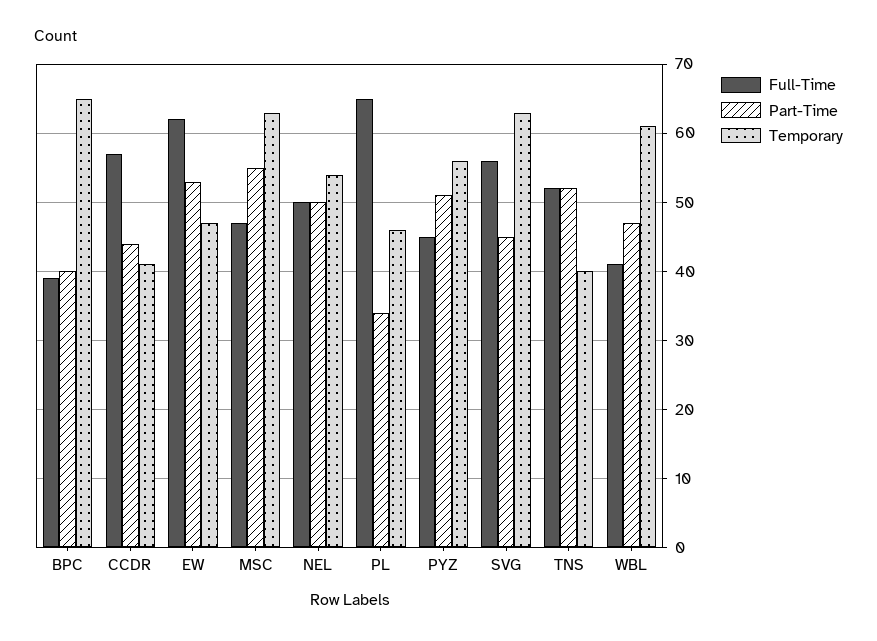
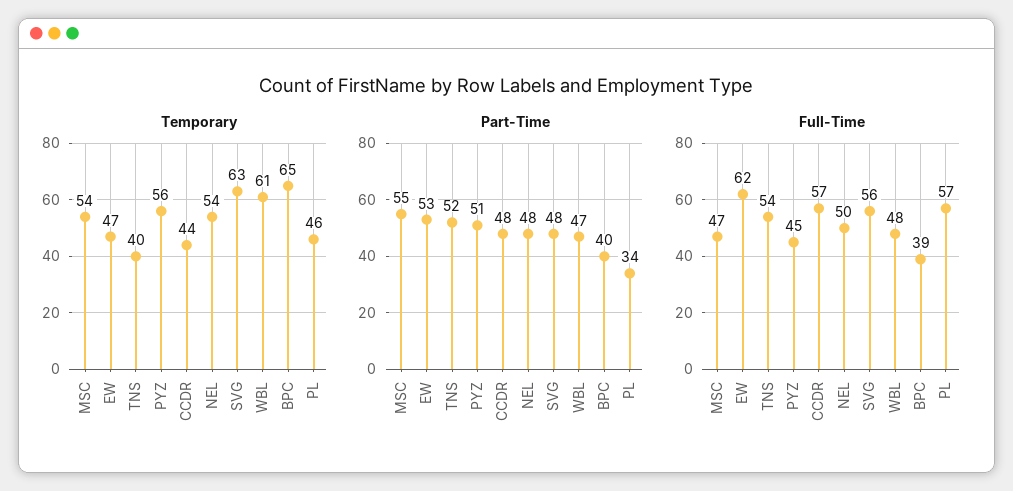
Part-Time, CCDR: 44 -> 48
Temporary, CCDR: 41 -> 44
Temporary, MSC: 63 -> 54
Part-Time, NEL: 50 -> 48
Full-Time, PL: 65 -> 57
Part-Time, SVG: 45 -> 48
Full-Time, TNS: 52 -> 54
Full-Time, WBL: 41 -> 48

